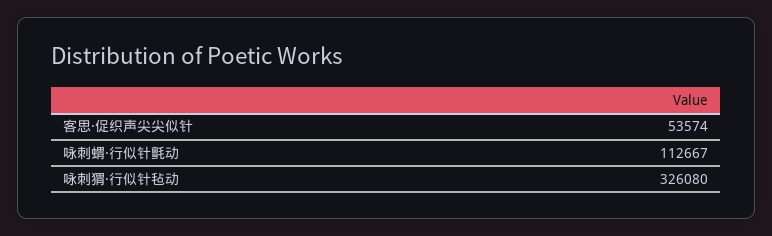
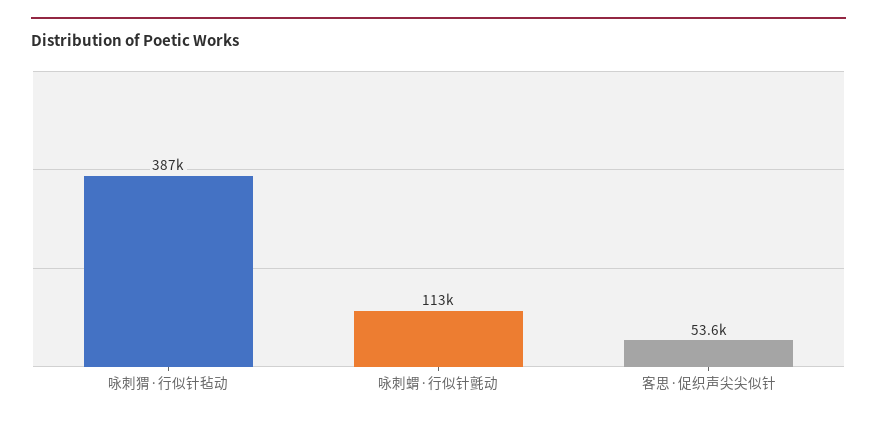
咏刺猬·行似针毡动: 326080 -> 387000

